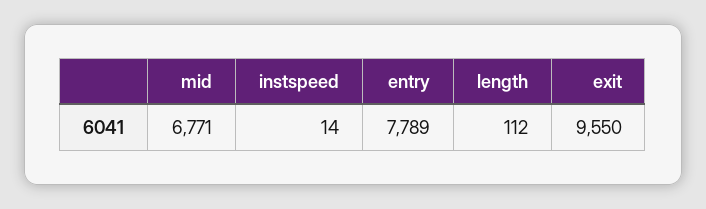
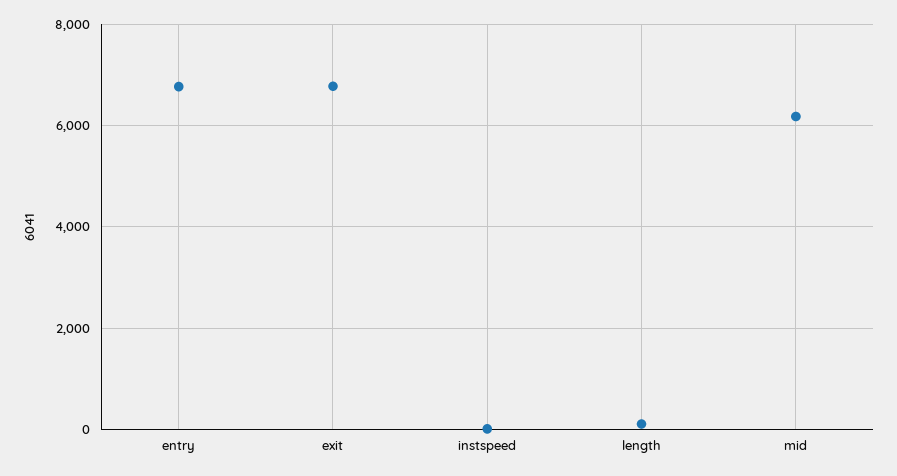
mid: 6771 -> 6200
entry: 7789 -> 6800
exit: 9550 -> 6800

